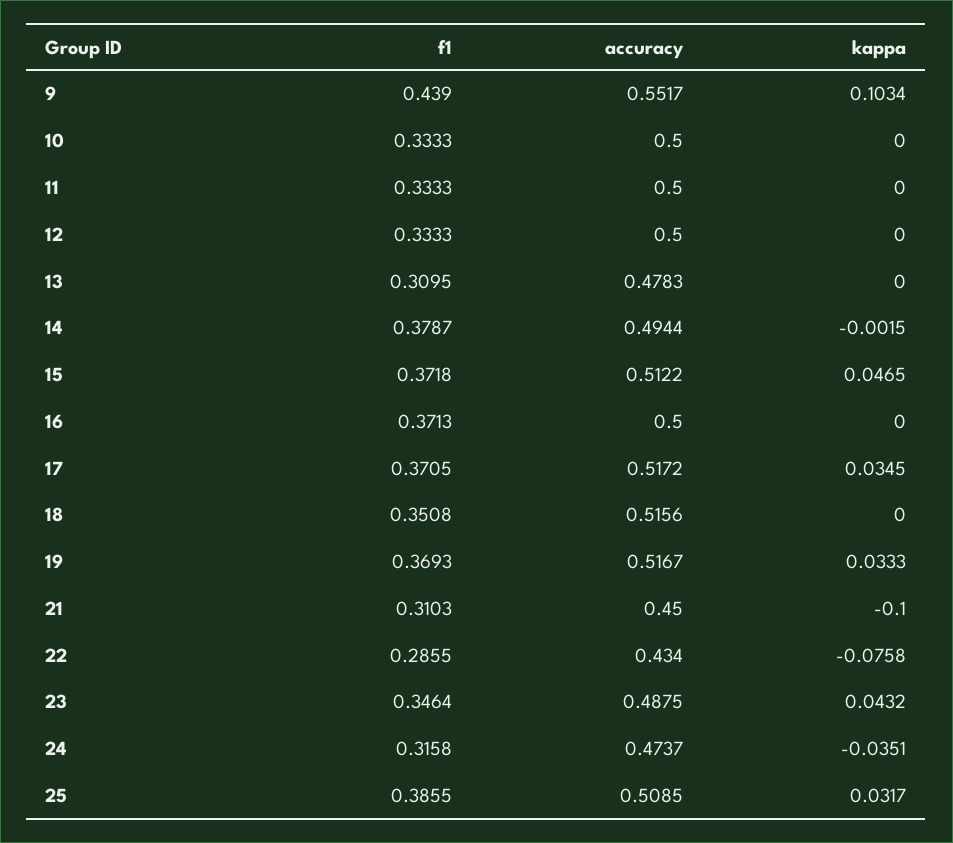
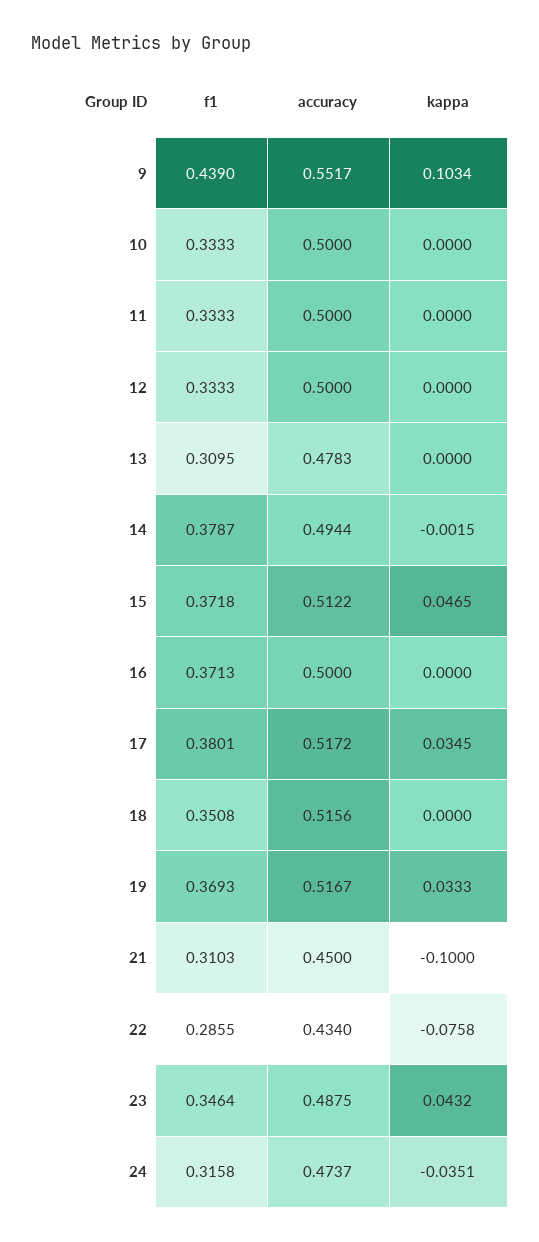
f1, 17: 0.3705 -> 0.3801
f1, 25: 0.3855 -> none
accuracy, 25: 0.5085 -> none
kappa, 25: 0.0317 -> none

